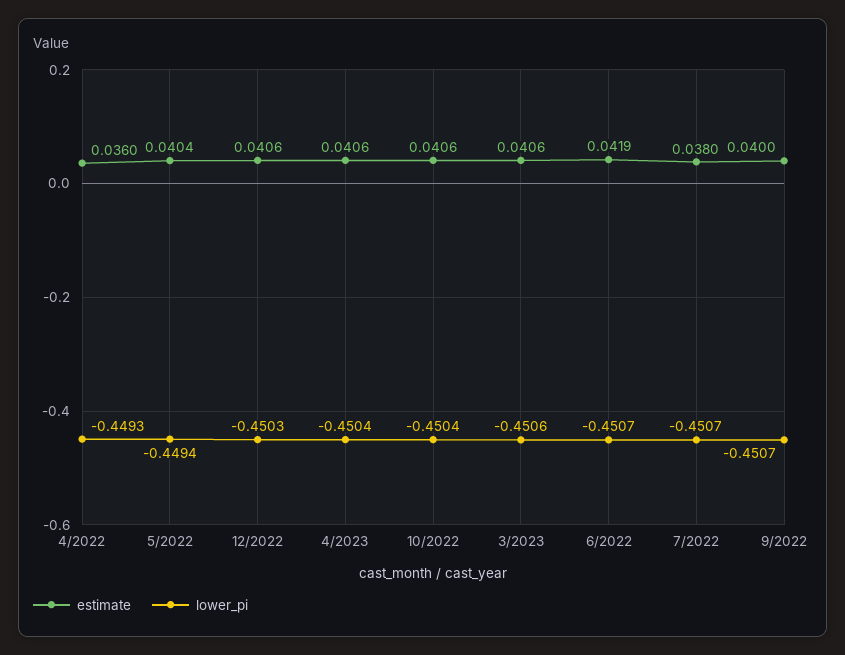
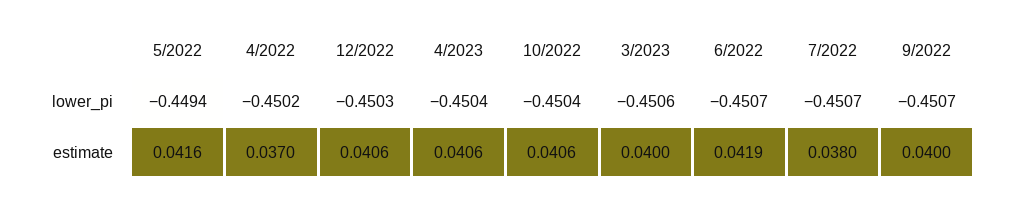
estimate, 4/2022: 0.036 -> 0.037
lower_pi, 4/2022: -0.4493 -> -0.4502
estimate, 5/2022: 0.0404 -> 0.0416
estimate, 3/2023: 0.0406 -> 0.04

